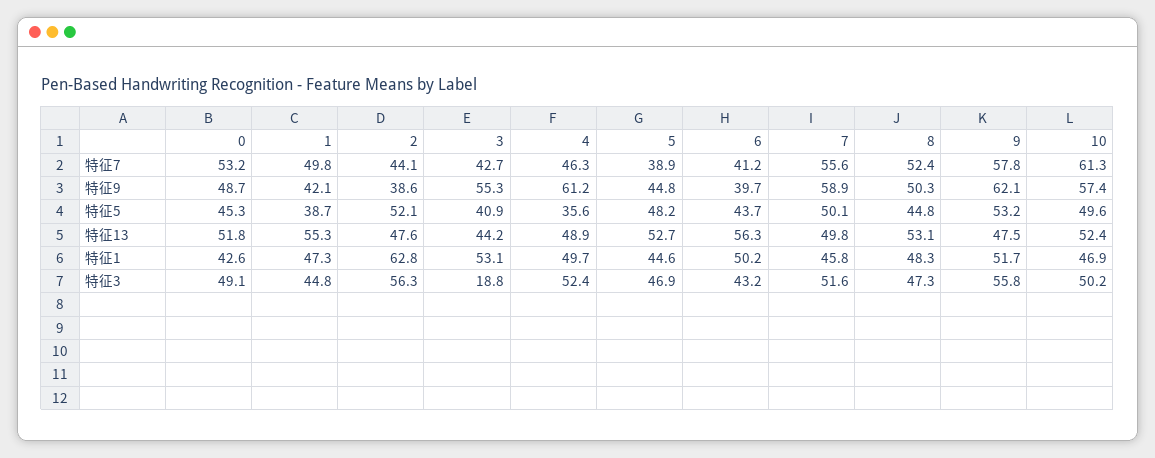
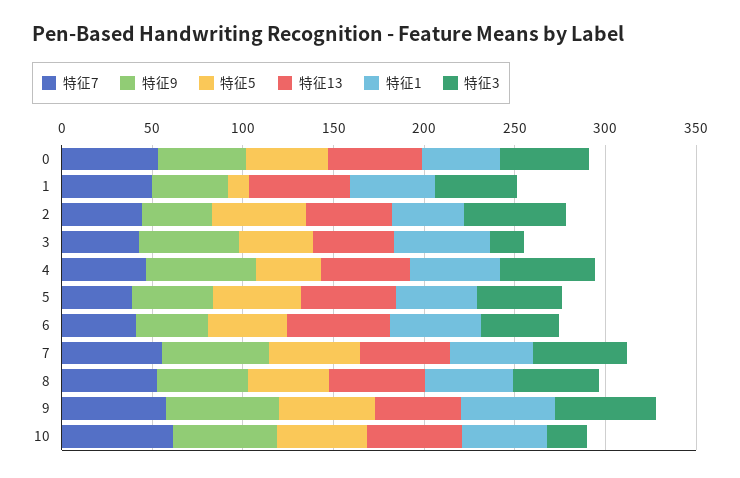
特征5, 1: 38.7 -> 10
特征1, 2: 62.8 -> 40
特征3, 10: 50.2 -> 20

